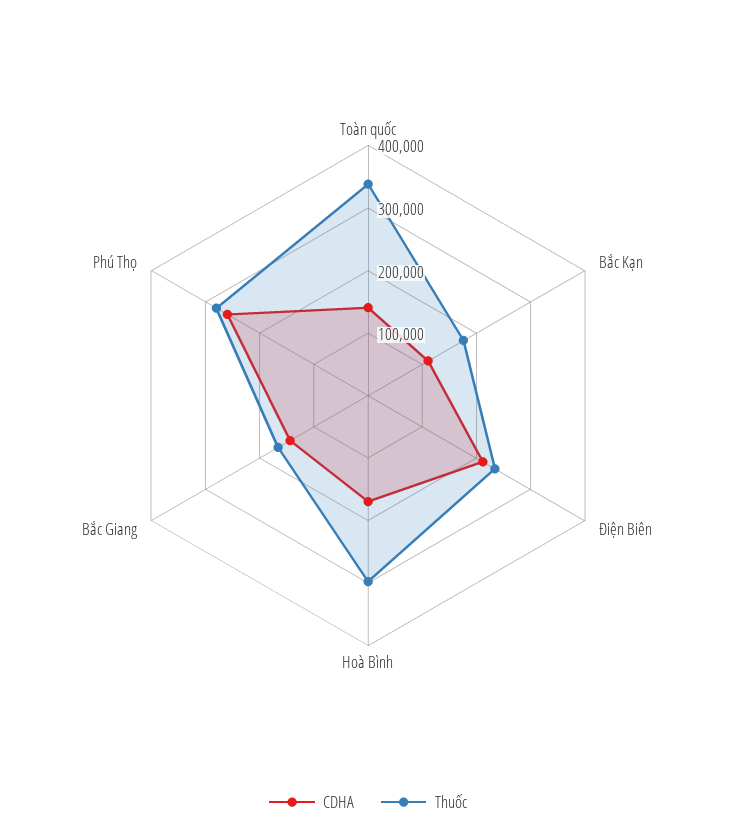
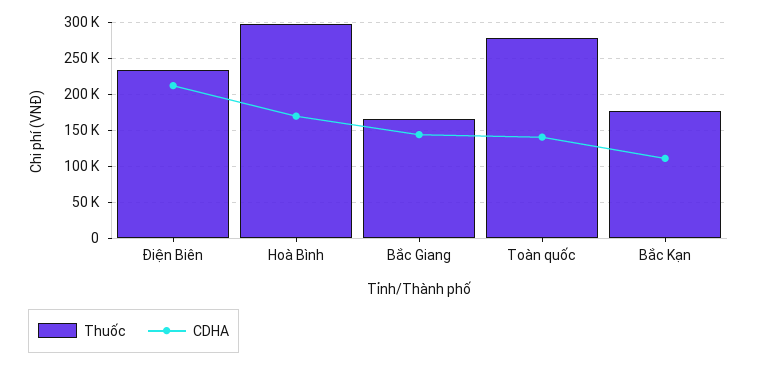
Thuốc, Toàn quốc: 340000 -> 280000
CDHA, Phú Thọ: 260000 -> none
Thuốc, Phú Thọ: 280000 -> none

